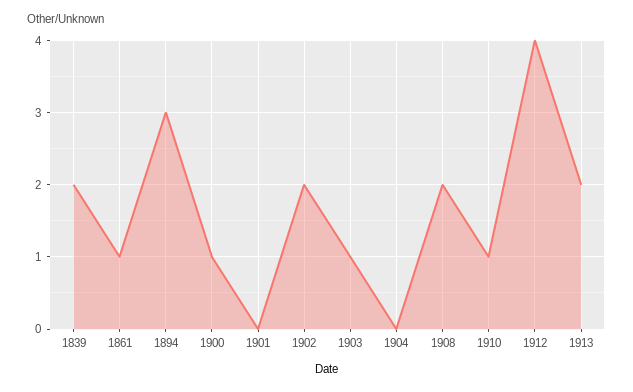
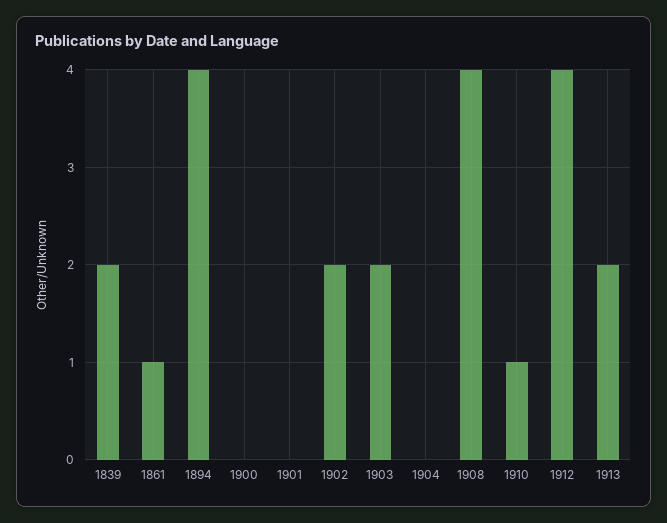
1894: 3 -> 4
1900: 1 -> 0
1903: 1 -> 2
1908: 2 -> 4

